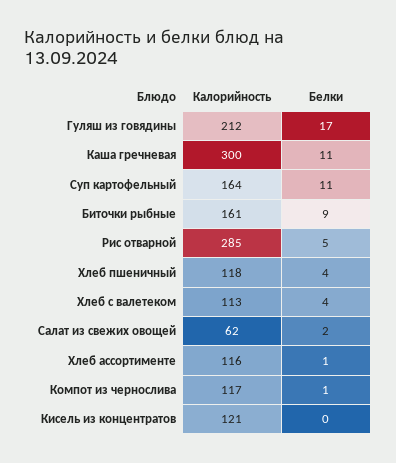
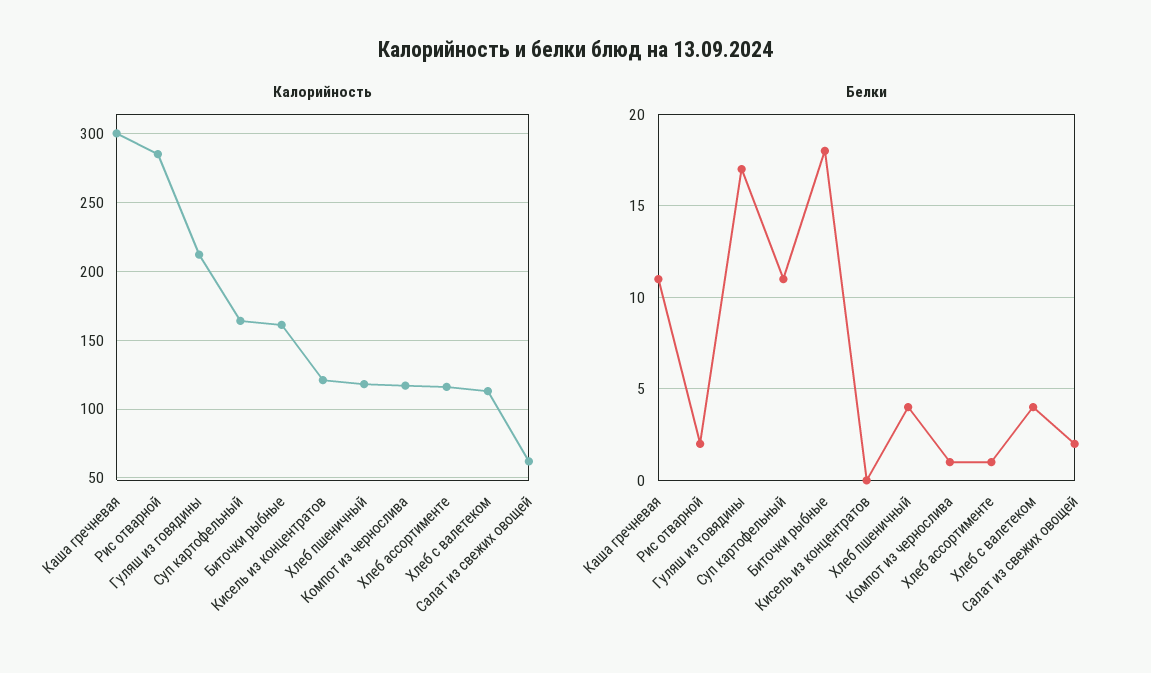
Белки, Биточки рыбные: 9 -> 18
Белки, Рис отварной: 5 -> 2

